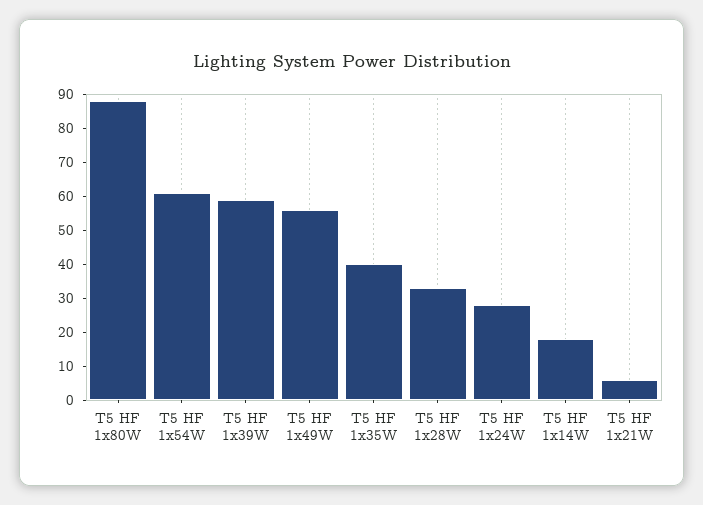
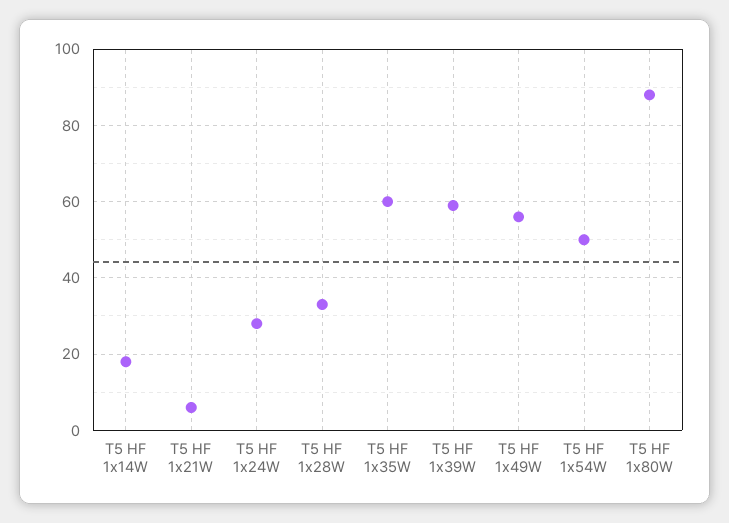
T5 HF 1x54W: 60 -> 50
T5 HF 1x35W: 40 -> 60

